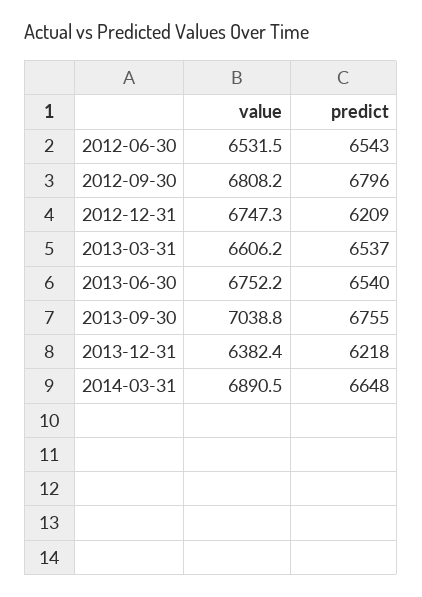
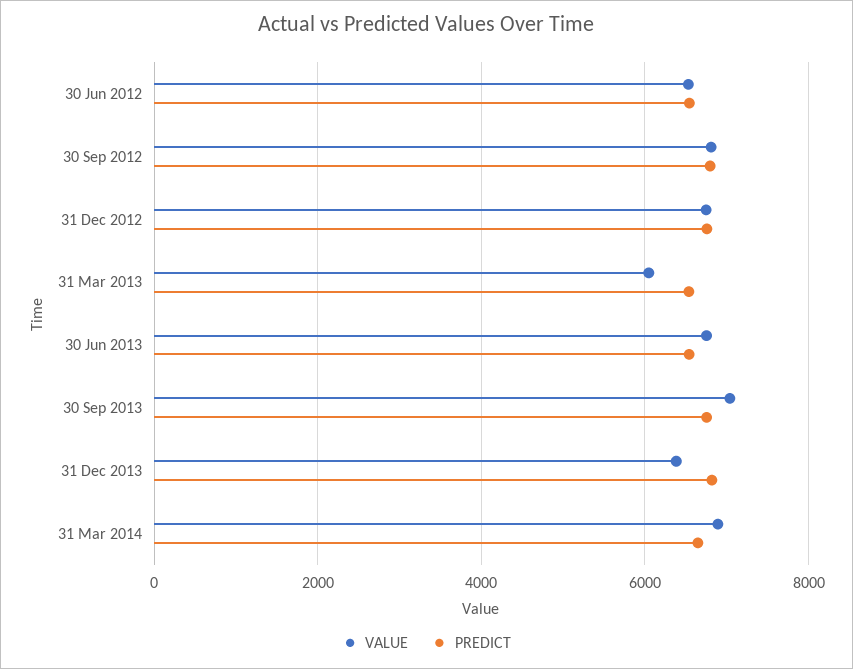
predict, 2012-12-31: 6209 -> 6800
value, 2013-03-31: 6606.2 -> 6000
predict, 2013-12-31: 6218 -> 6800

